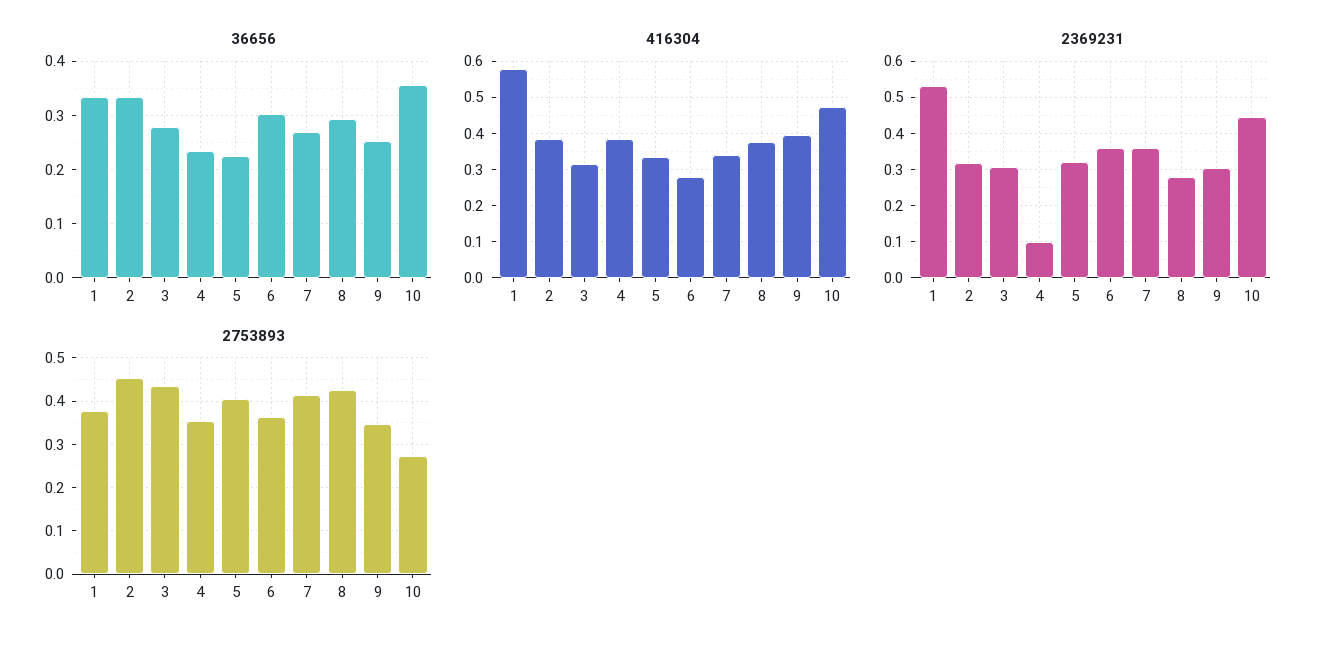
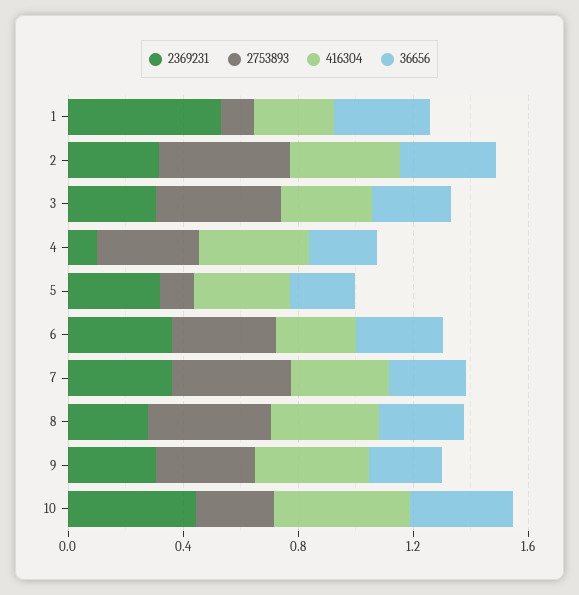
416304, 1: 0.58 -> 0.3
2753893, 1: 0.38 -> 0.1
2753893, 5: 0.4 -> 0.1

